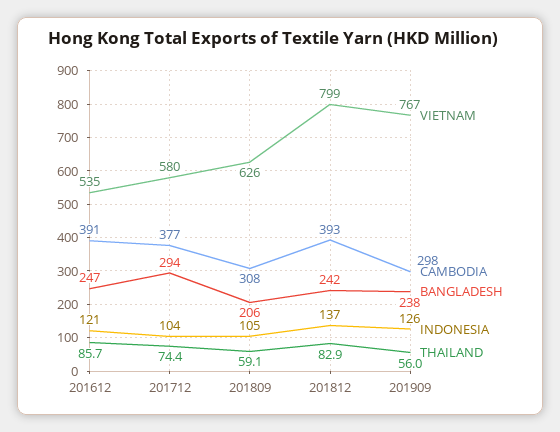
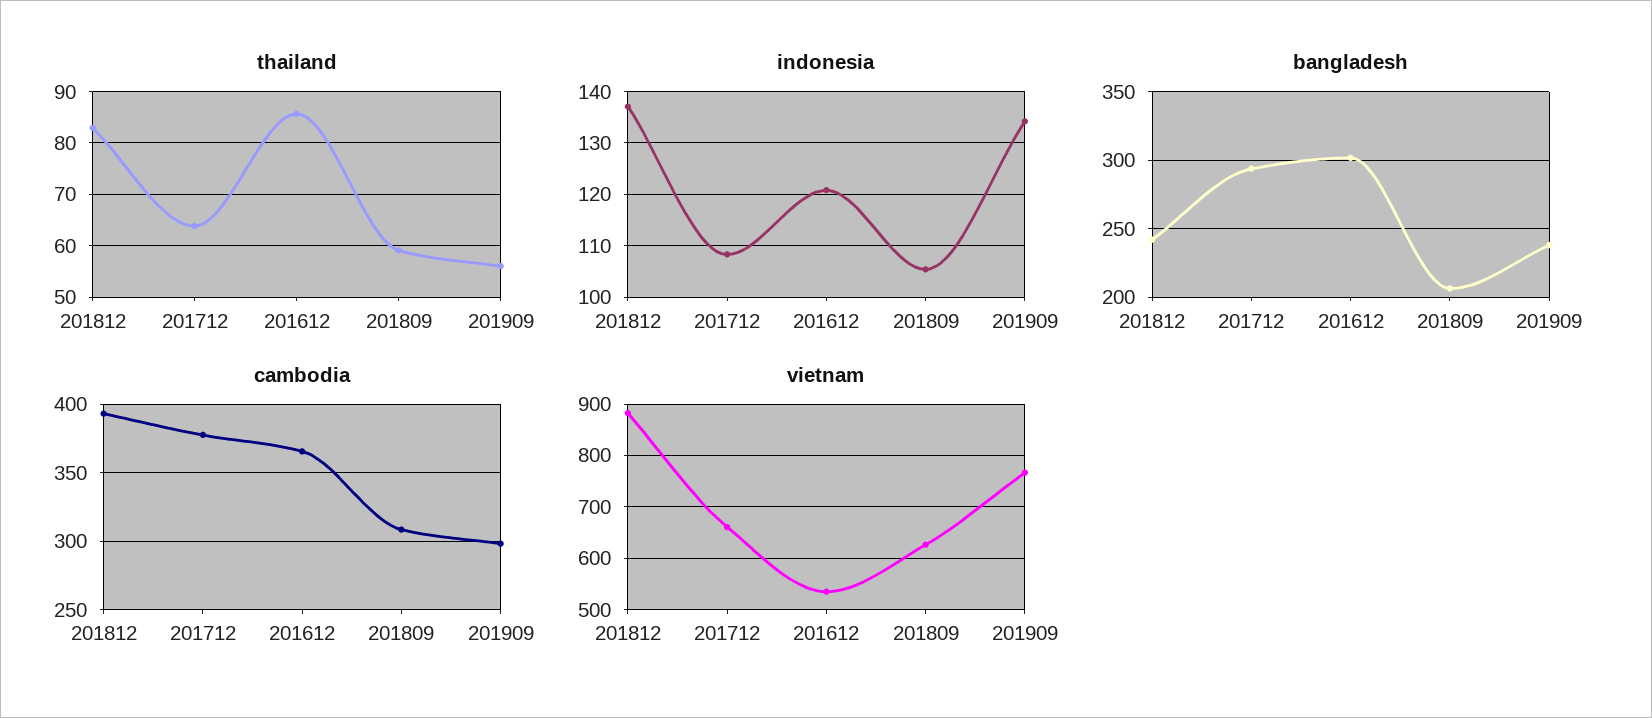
CAMBODIA, 201612: 391 -> 365
BANGLADESH, 201612: 247 -> 300
VIETNAM, 201712: 580 -> 660
INDONESIA, 201712: 104 -> 108
THAILAND, 201712: 74.4 -> 64
VIETNAM, 201812: 799 -> 880
INDONESIA, 201909: 126 -> 134

